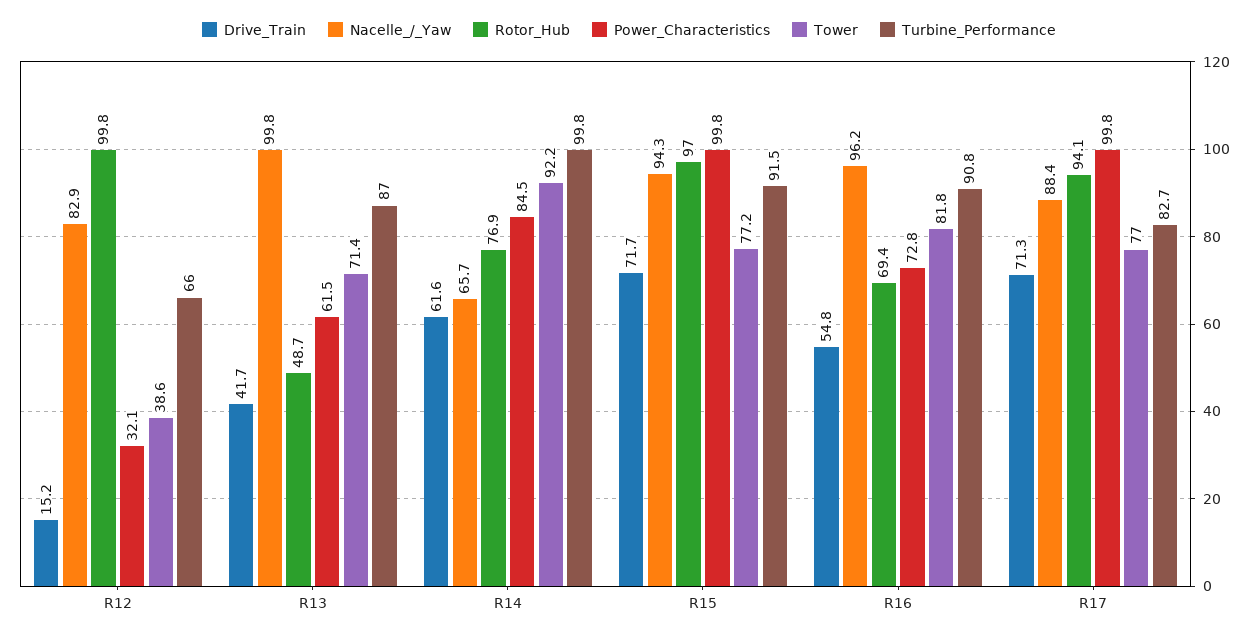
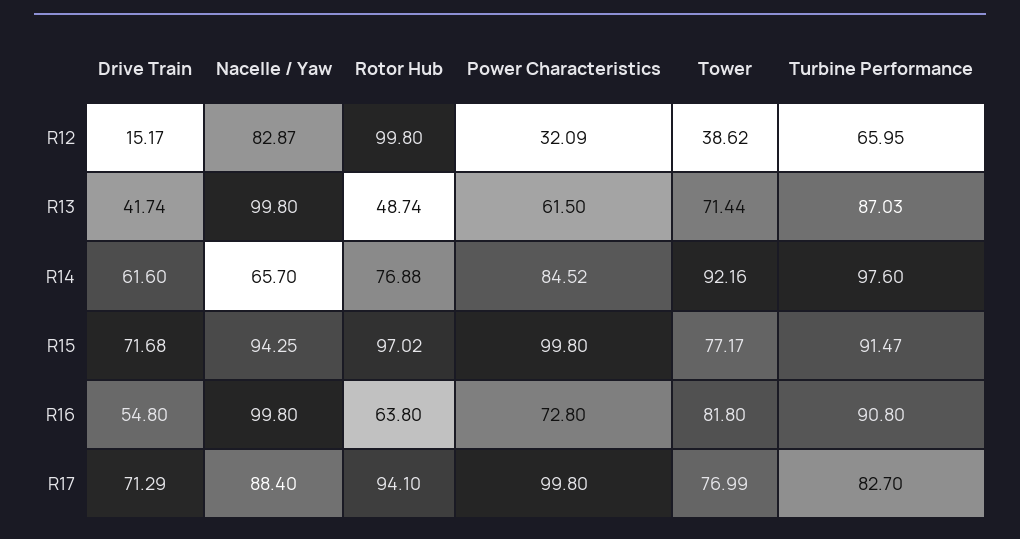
Turbine_Performance, R14: 99.8 -> 97.6
Nacelle_/_Yaw, R16: 96.2 -> 99.8
Rotor_Hub, R16: 69.4 -> 63.8

